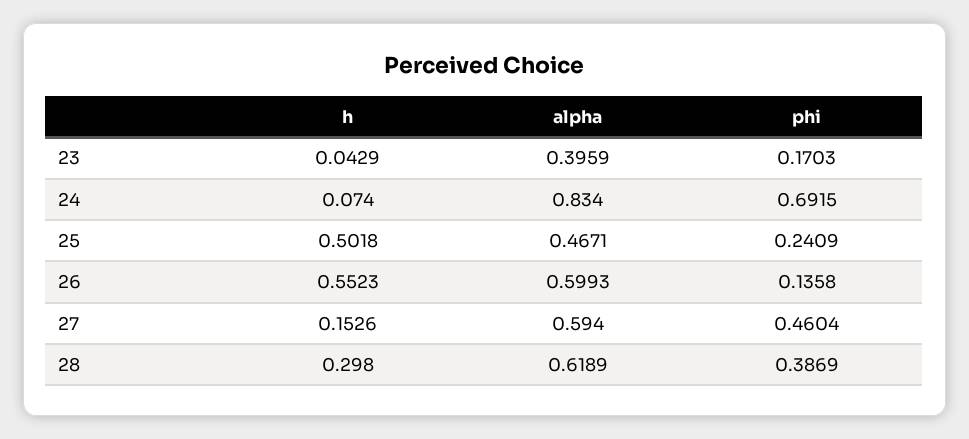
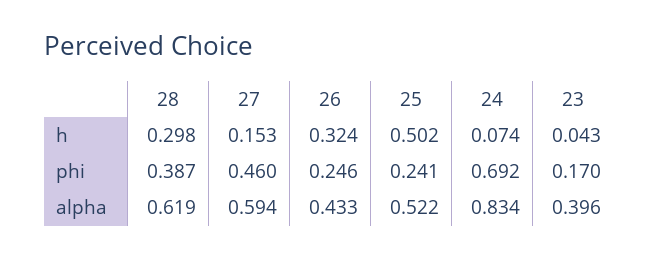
alpha, 25: 0.4671 -> 0.522
h, 26: 0.5523 -> 0.324
alpha, 26: 0.5993 -> 0.433
phi, 26: 0.1358 -> 0.246

